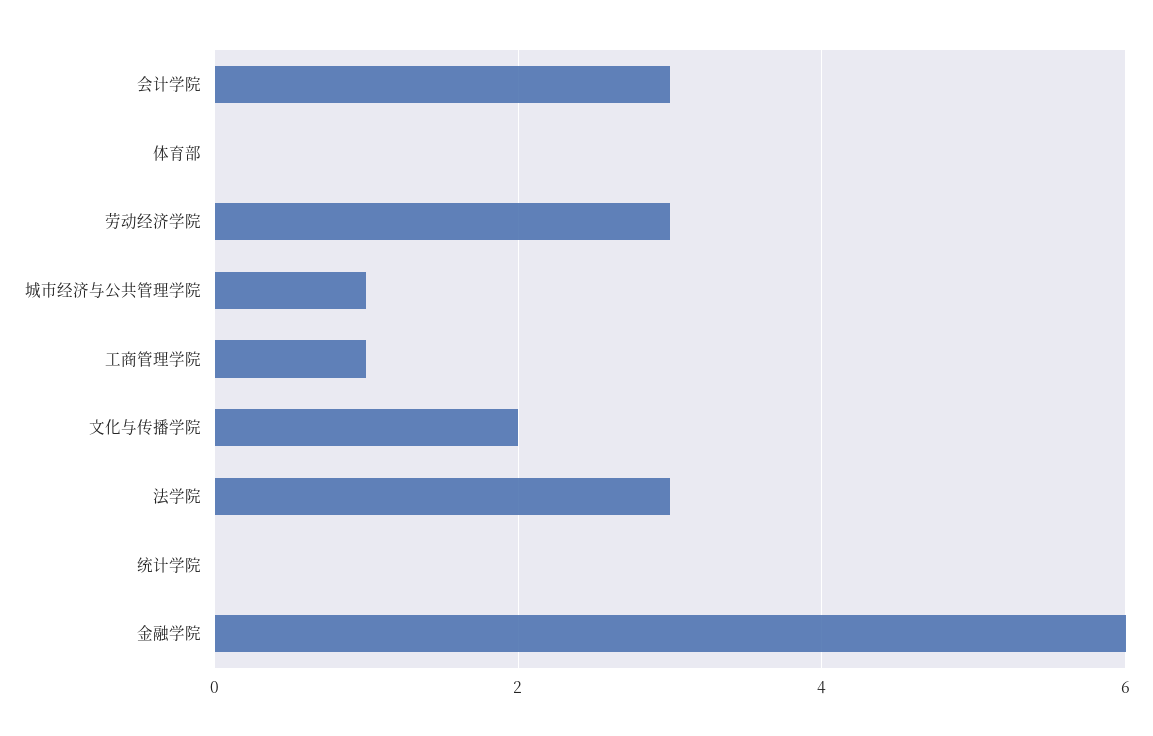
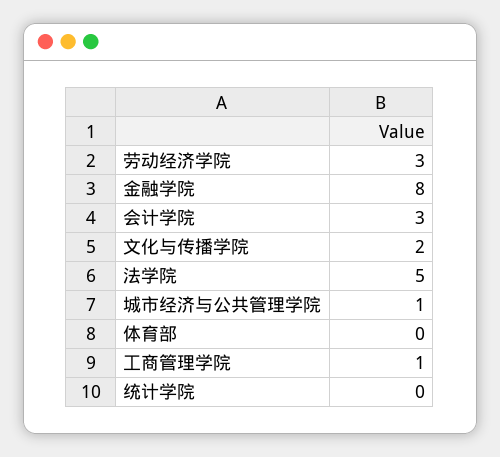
法学院: 3 -> 5
金融学院: 6 -> 8

